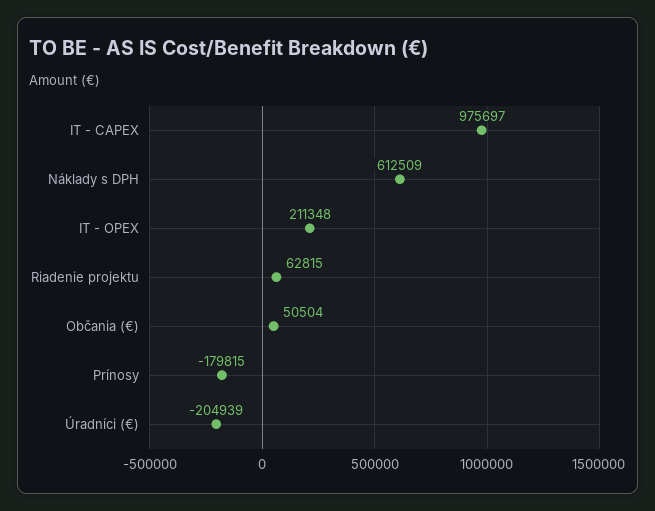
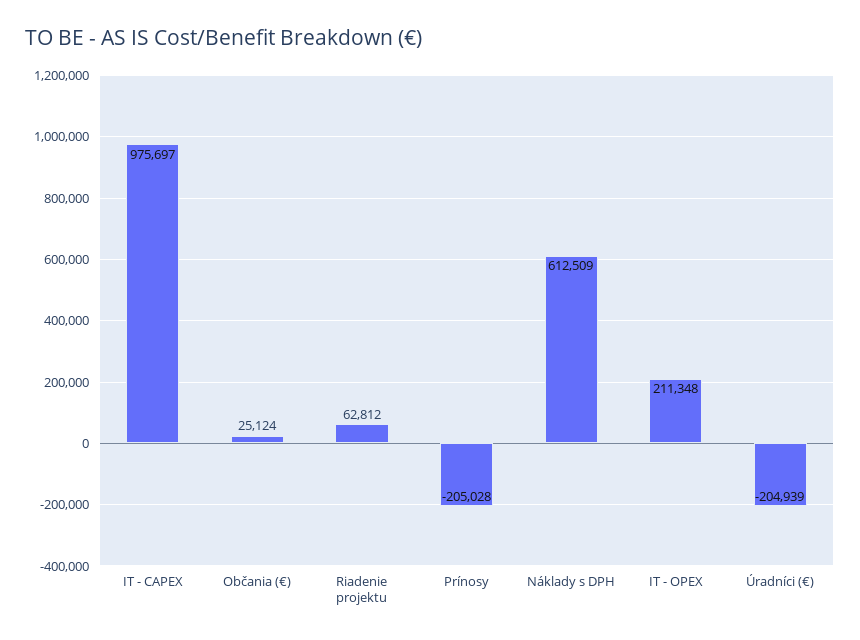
Riadenie projektu: 62815 -> 62812
Občania (€): 50504 -> 25124
Prínosy: -179815 -> -205028

